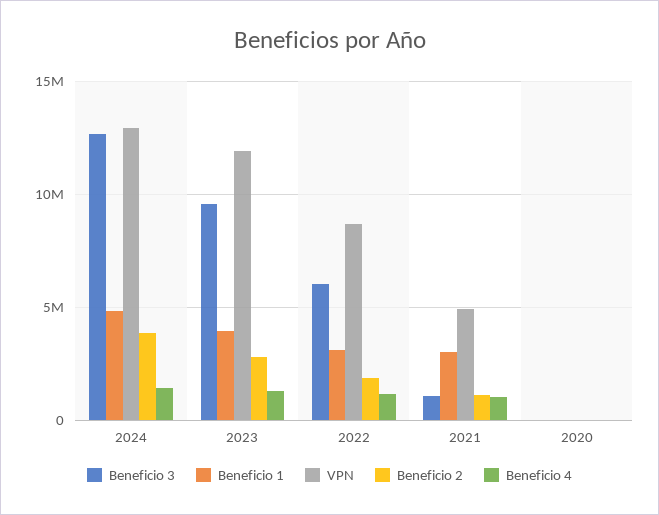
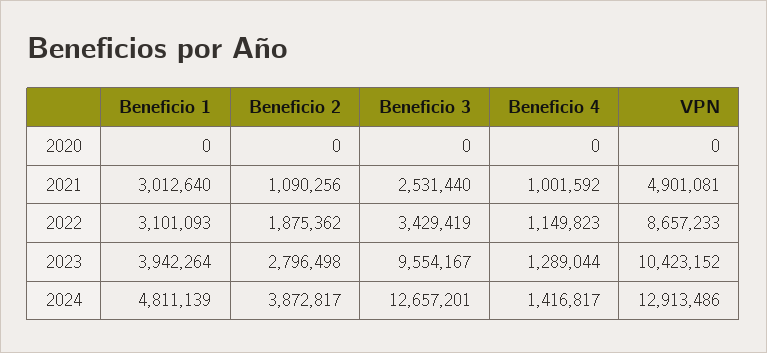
VPN, 2023: 12000000 -> 10423152
Beneficio 3, 2022: 6000000 -> 3429419
Beneficio 3, 2021: 1000000 -> 2531440

